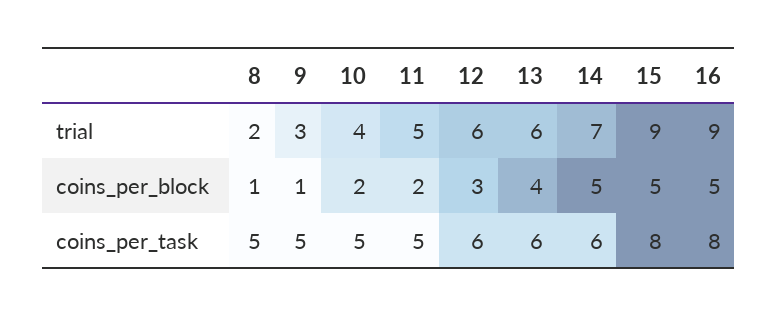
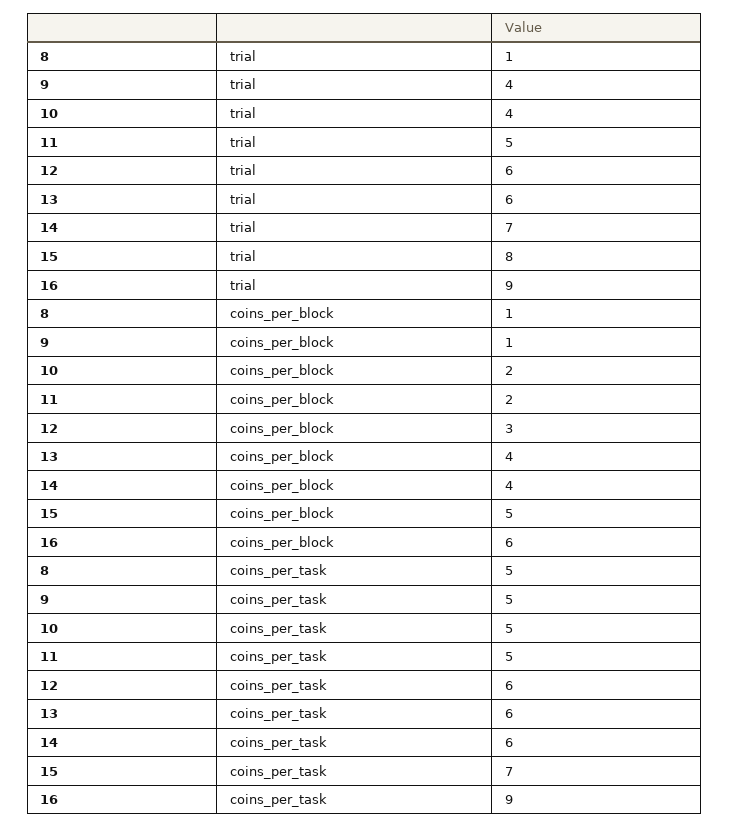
8, trial: 2 -> 1
9, trial: 3 -> 4
15, trial: 9 -> 8
14, coins_per_block: 5 -> 4
16, coins_per_block: 5 -> 6
15, coins_per_task: 8 -> 7
16, coins_per_task: 8 -> 9

